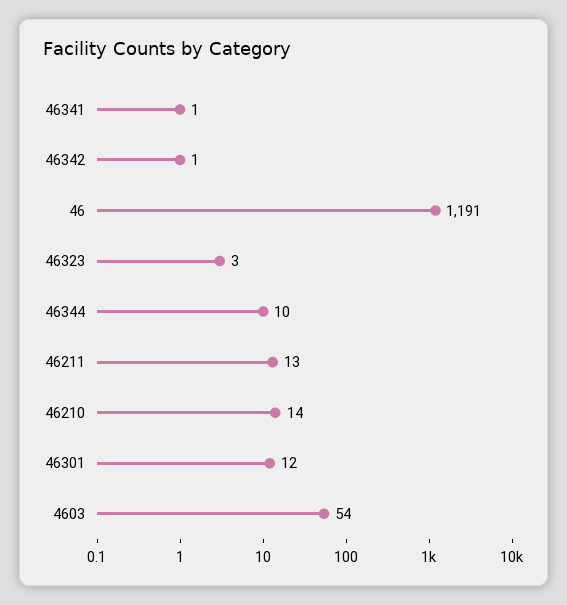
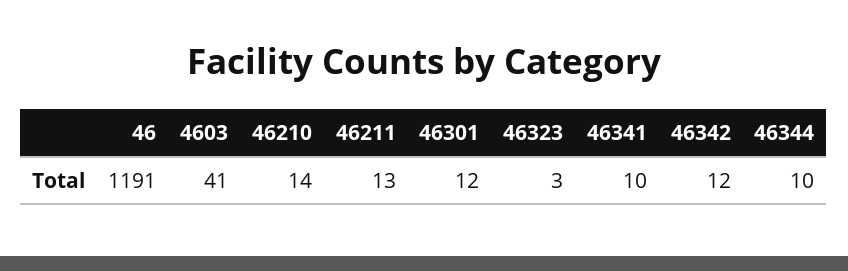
46341: 1 -> 10
46342: 1 -> 12
4603: 54 -> 41

